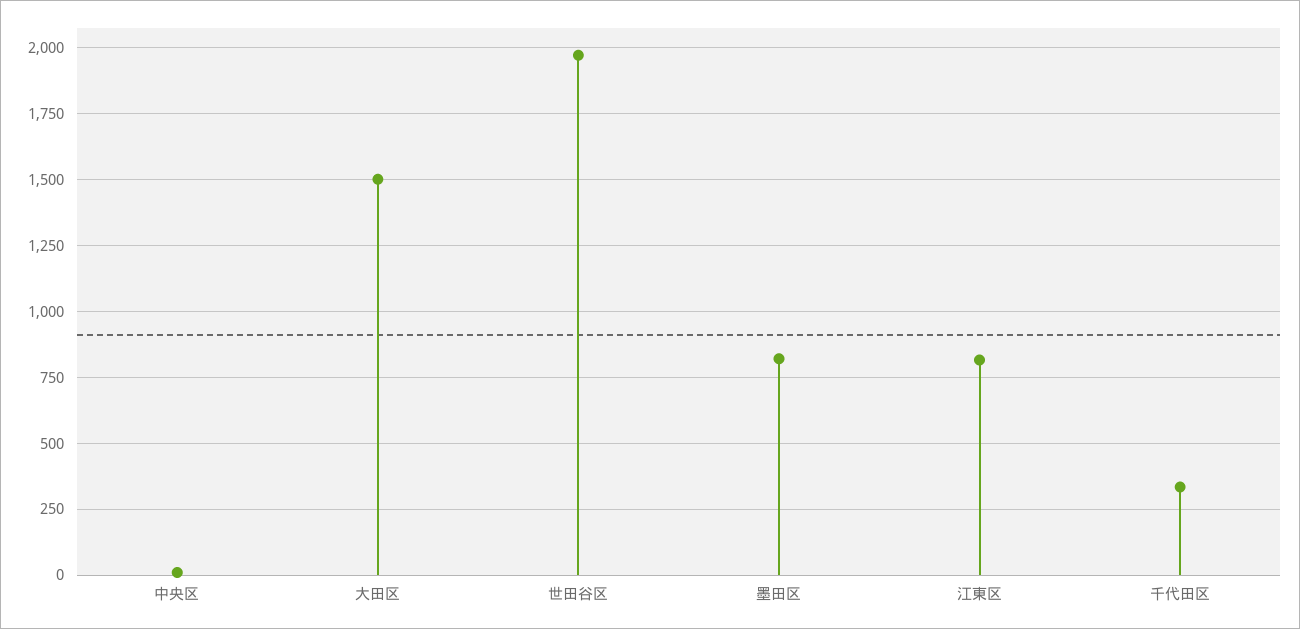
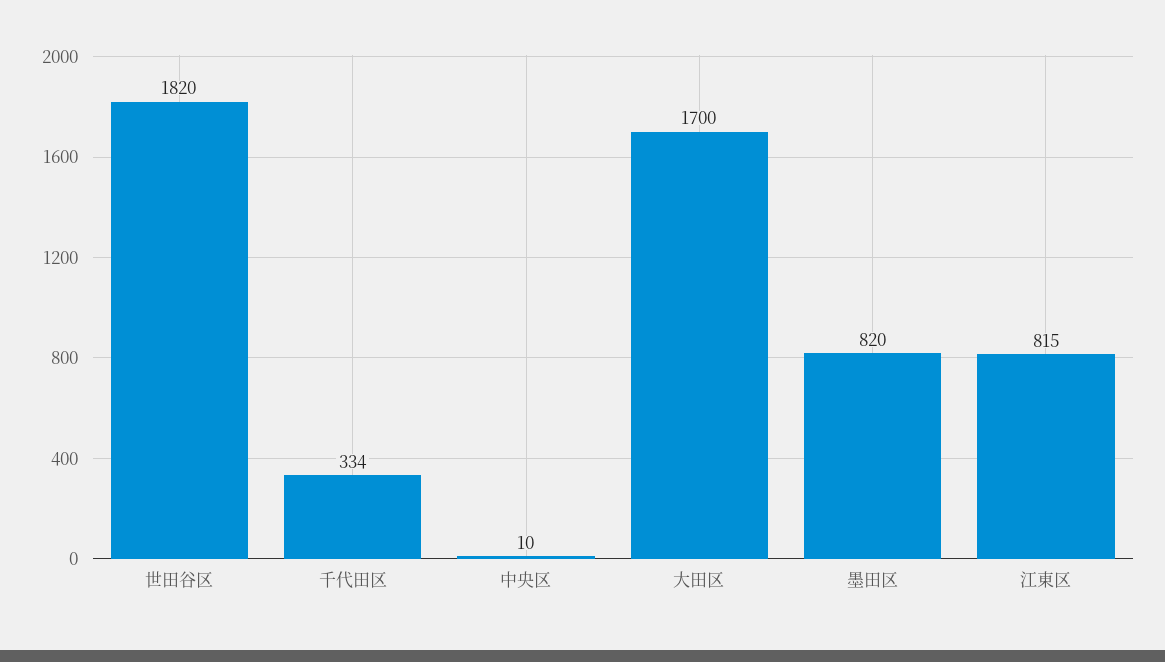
大田区: 1500 -> 1700
世田谷区: 1975 -> 1820

